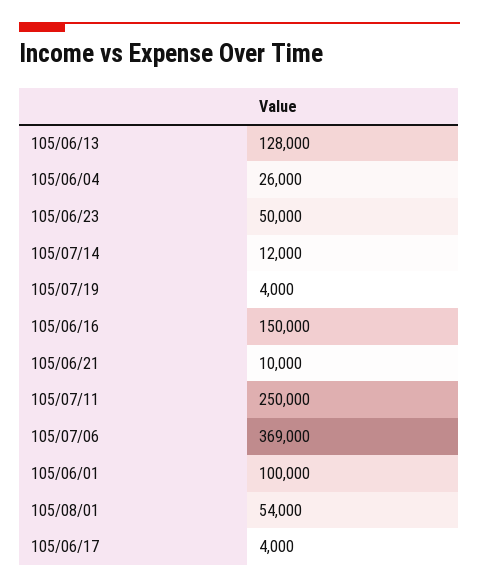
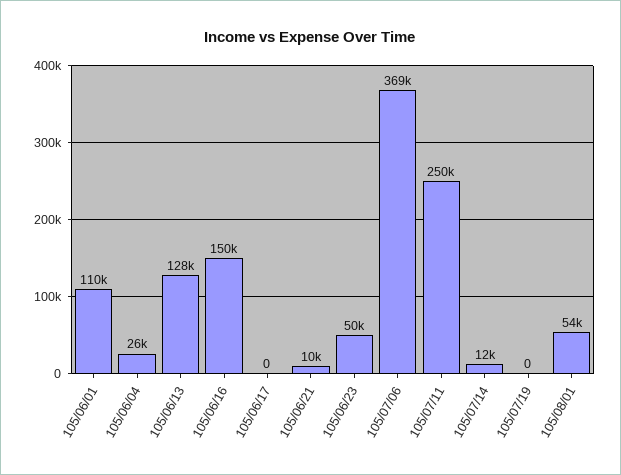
105/07/19: 4000 -> 0
105/06/01: 100000 -> 110000
105/06/17: 4000 -> 0

